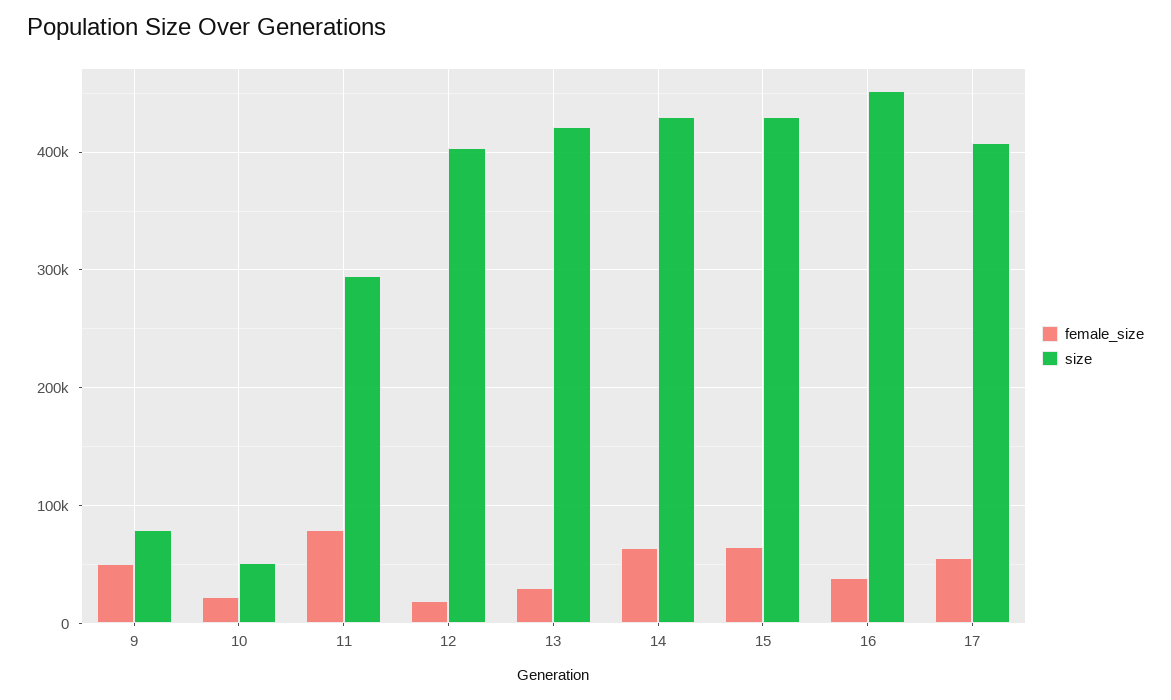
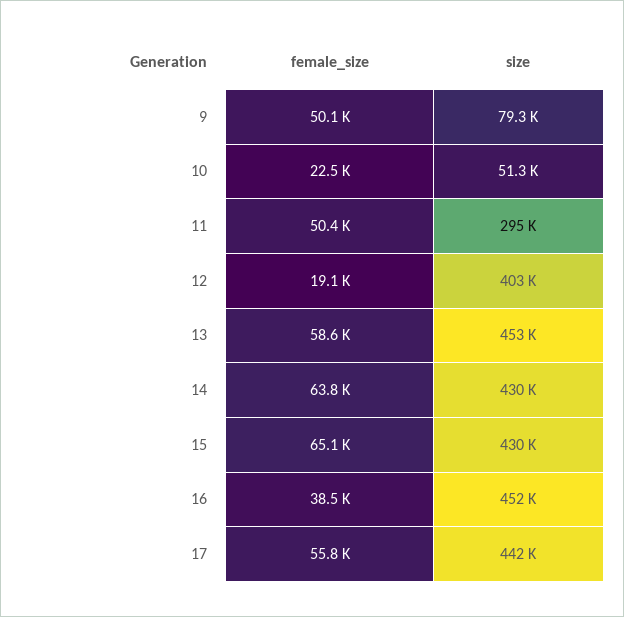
female_size, 11: 80000 -> 50400
female_size, 13: 30000 -> 58600
size, 13: 420000 -> 453000
size, 17: 410000 -> 442000

